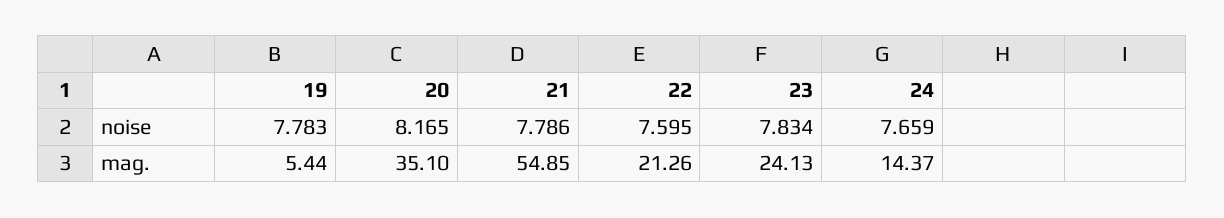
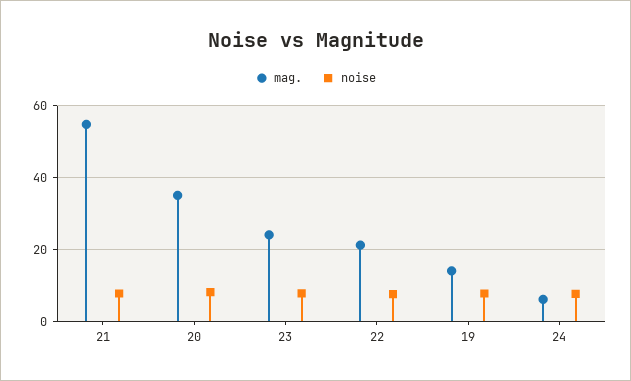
mag., 19: 5.44 -> 14
mag., 24: 14.37 -> 6

